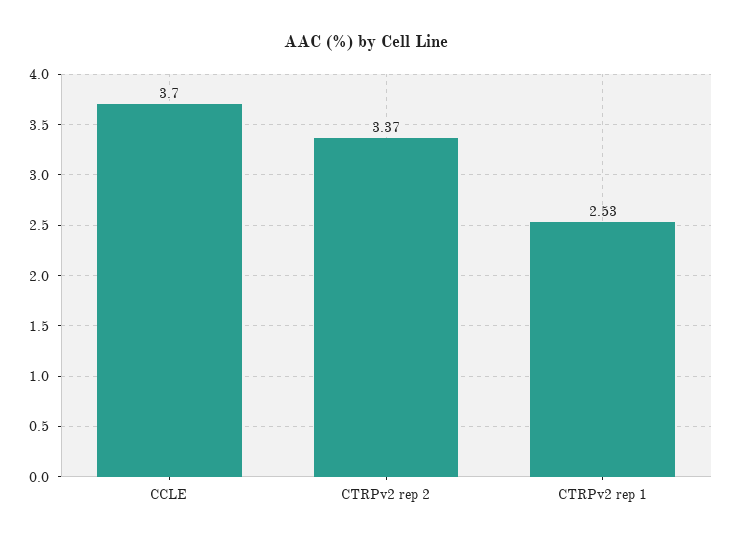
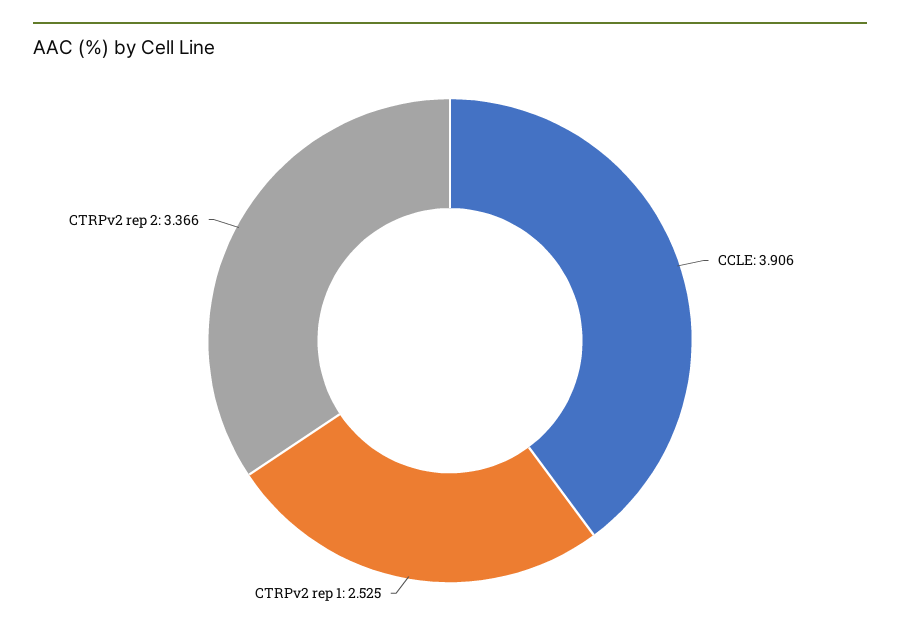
CCLE: 3.7 -> 3.906

